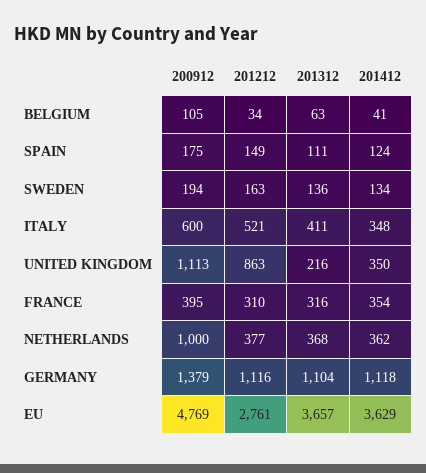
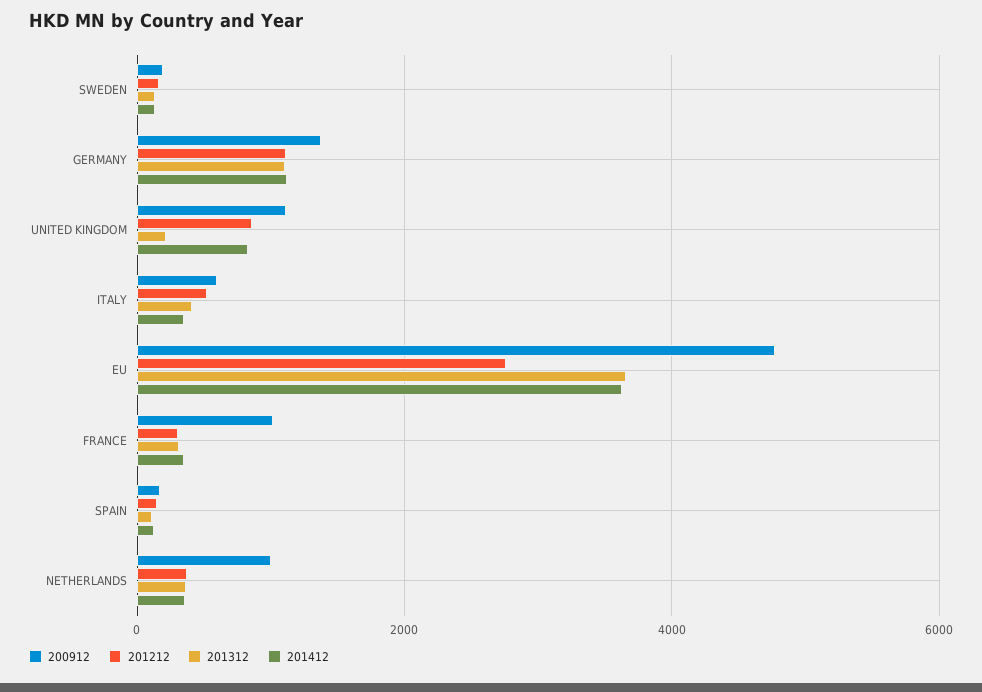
200912, BELGIUM: 105 -> none
201212, BELGIUM: 34 -> none
201312, BELGIUM: 63 -> none
201412, BELGIUM: 41 -> none
201412, UNITED KINGDOM: 350 -> 800
200912, FRANCE: 395 -> 1000

